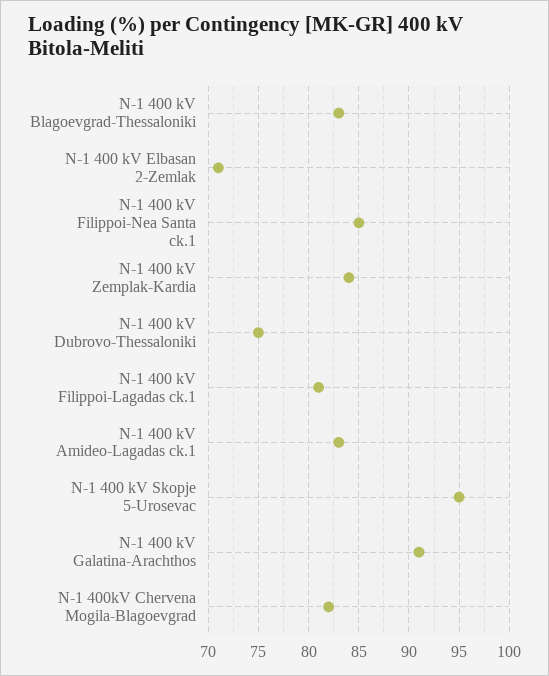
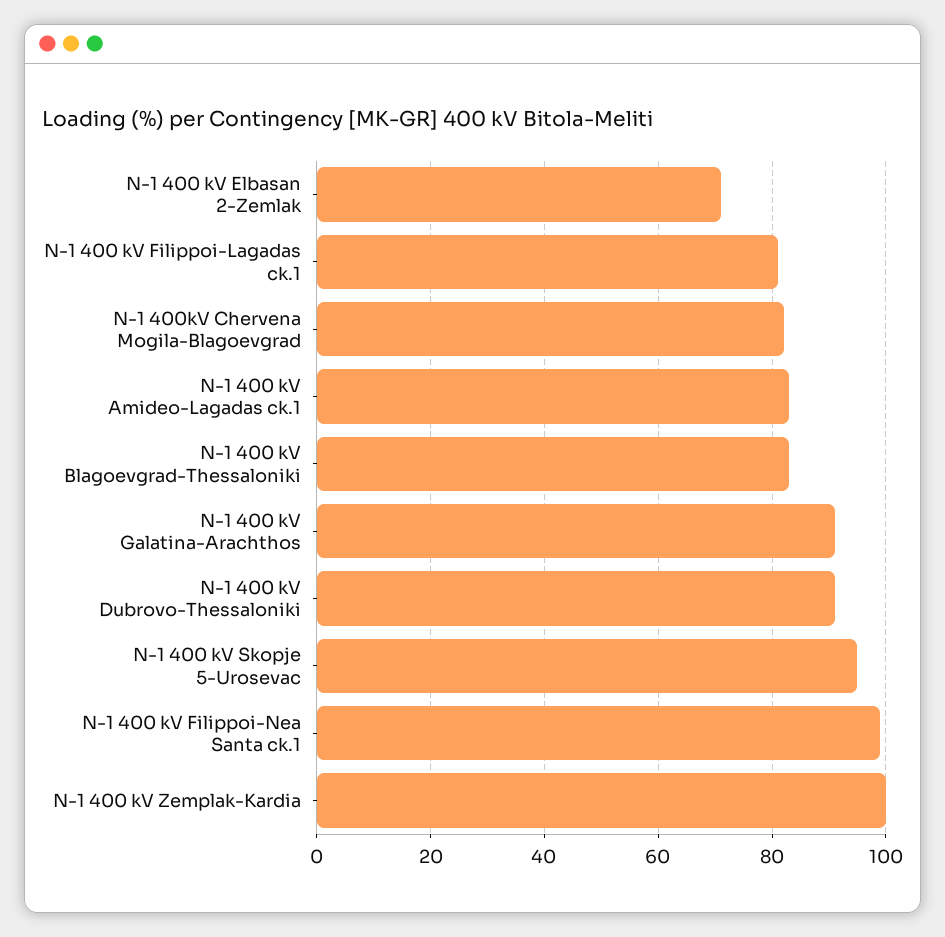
N-1 400 kV Filippoi-Nea Santa ck.1: 85 -> 100
N-1 400 kV Zemplak-Kardia: 84 -> 100
N-1 400 kV Dubrovo-Thessaloniki: 75 -> 90

